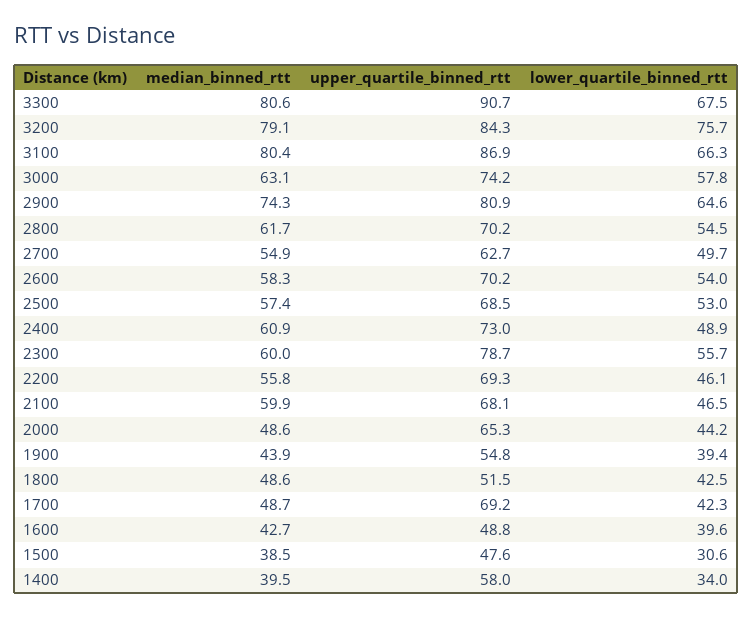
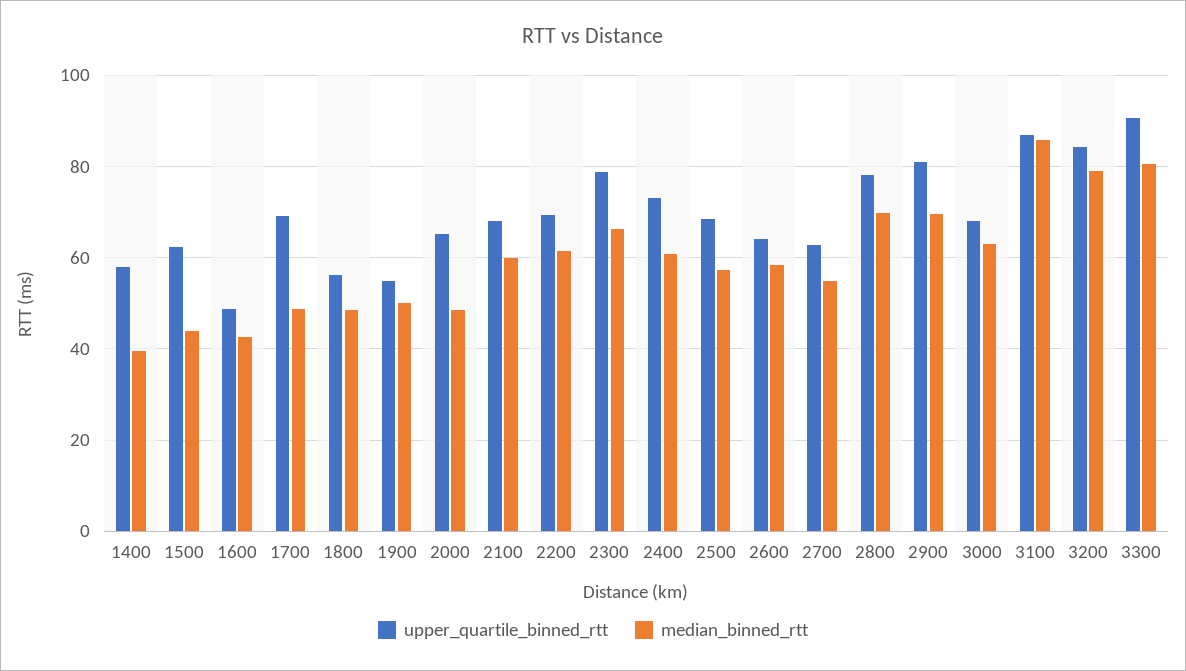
lower_quartile_binned_rtt, 3300: 67.5 -> none
lower_quartile_binned_rtt, 3200: 75.7 -> none
median_binned_rtt, 3100: 80.4 -> 86
lower_quartile_binned_rtt, 3100: 66.3 -> none
upper_quartile_binned_rtt, 3000: 74.2 -> 68
lower_quartile_binned_rtt, 3000: 57.8 -> none
median_binned_rtt, 2900: 74.3 -> 70
lower_quartile_binned_rtt, 2900: 64.6 -> none
median_binned_rtt, 2800: 61.7 -> 70
upper_quartile_binned_rtt, 2800: 70.2 -> 78
lower_quartile_binned_rtt, 2800: 54.5 -> none
lower_quartile_binned_rtt, 2700: 49.7 -> none
upper_quartile_binned_rtt, 2600: 70.2 -> 64
lower_quartile_binned_rtt, 2600: 54 -> none
lower_quartile_binned_rtt, 2500: 53 -> none
lower_quartile_binned_rtt, 2400: 48.9 -> none
median_binned_rtt, 2300: 60 -> 66
lower_quartile_binned_rtt, 2300: 55.7 -> none
median_binned_rtt, 2200: 55.8 -> 62
lower_quartile_binned_rtt, 2200: 46.1 -> none
lower_quartile_binned_rtt, 2100: 46.5 -> none
lower_quartile_binned_rtt, 2000: 44.2 -> none
median_binned_rtt, 1900: 43.9 -> 50
lower_quartile_binned_rtt, 1900: 39.4 -> none
upper_quartile_binned_rtt, 1800: 51.5 -> 56
lower_quartile_binned_rtt, 1800: 42.5 -> none
lower_quartile_binned_rtt, 1700: 42.3 -> none
lower_quartile_binned_rtt, 1600: 39.6 -> none
median_binned_rtt, 1500: 38.5 -> 44
upper_quartile_binned_rtt, 1500: 47.6 -> 62
lower_quartile_binned_rtt, 1500: 30.6 -> none
lower_quartile_binned_rtt, 1400: 34 -> none

